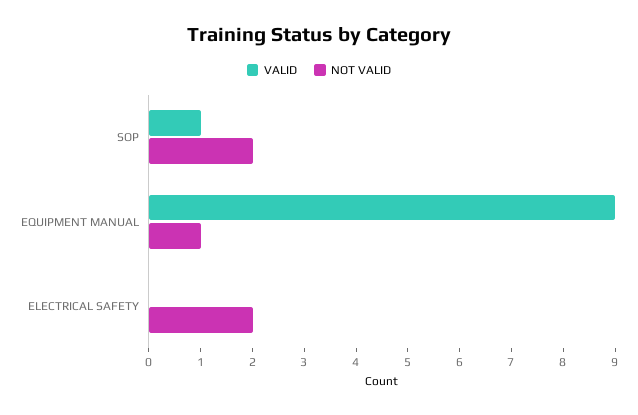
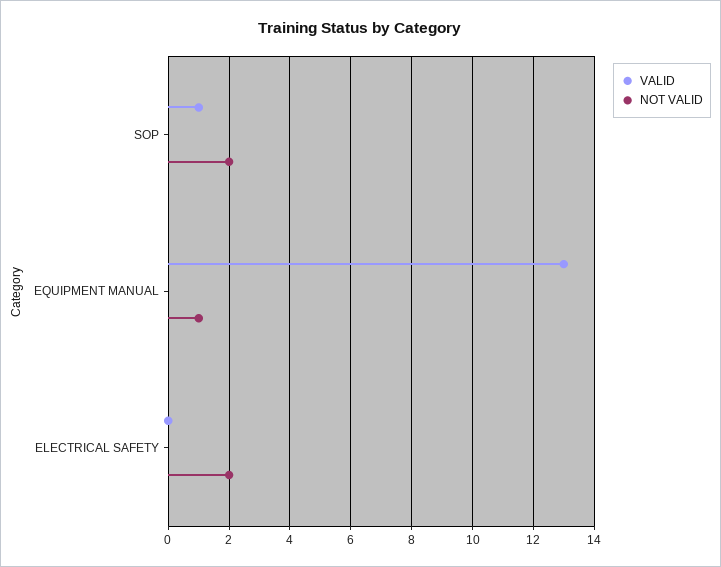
VALID, EQUIPMENT MANUAL: 9 -> 13

